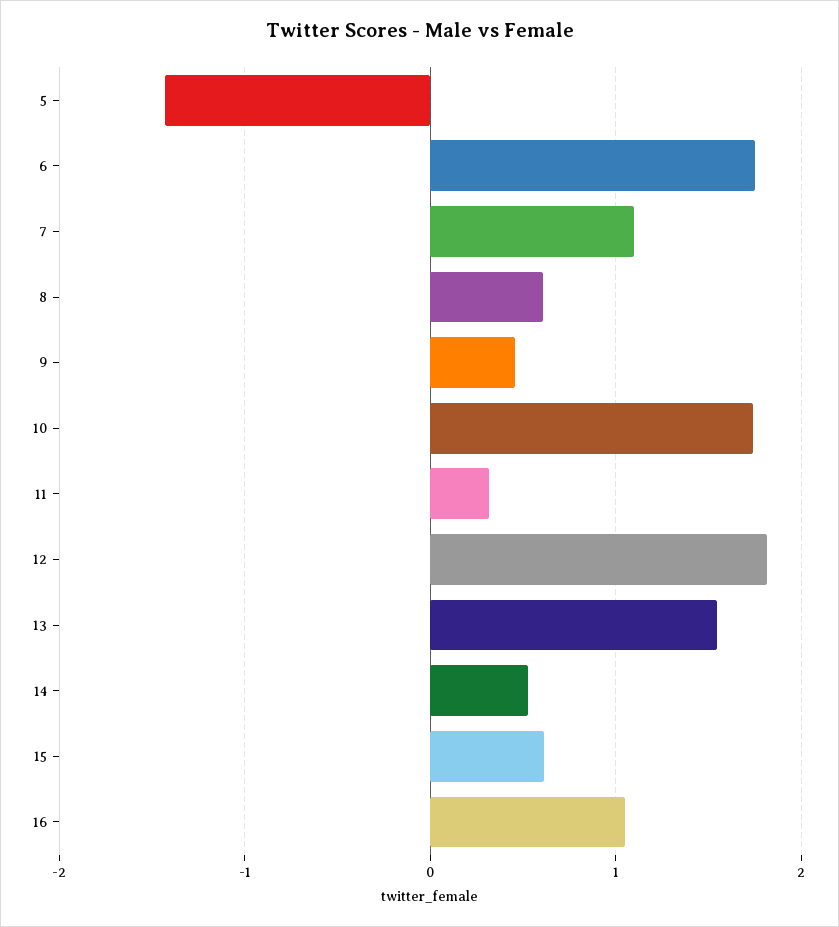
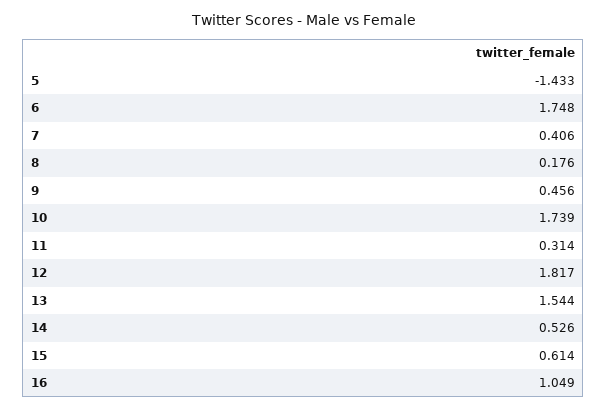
7: 1.1 -> 0.406
8: 0.6 -> 0.176

